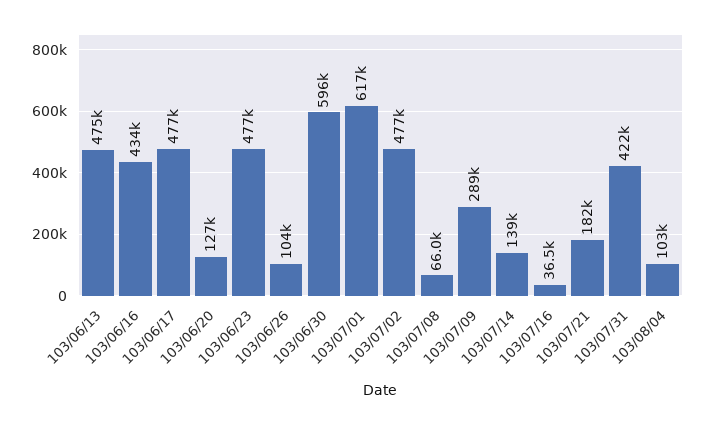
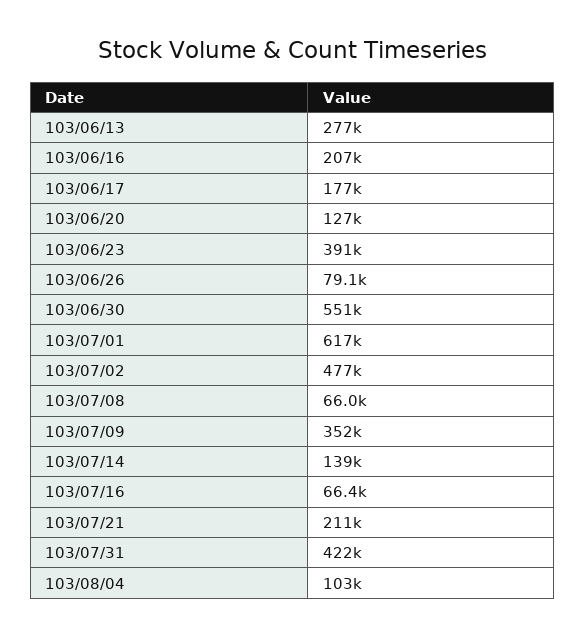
103/06/13: 475000 -> 277000
103/06/16: 434000 -> 207000
103/06/17: 477000 -> 177000
103/06/23: 477000 -> 391000
103/06/26: 104000 -> 79100
103/06/30: 596000 -> 551000
103/07/09: 289000 -> 352000
103/07/16: 36500 -> 66400
103/07/21: 182000 -> 211000

